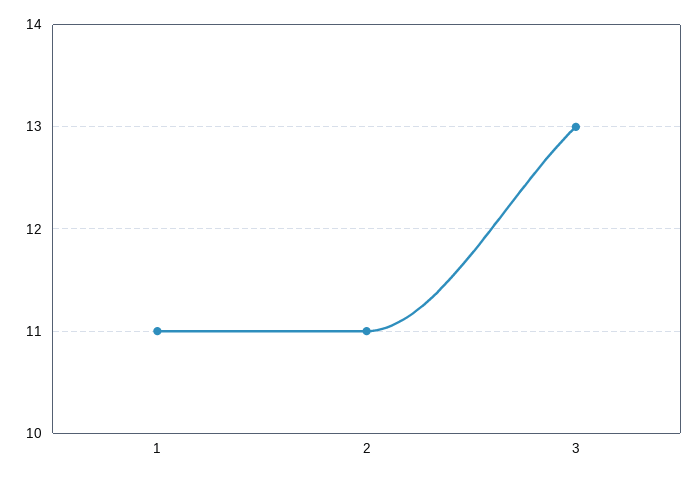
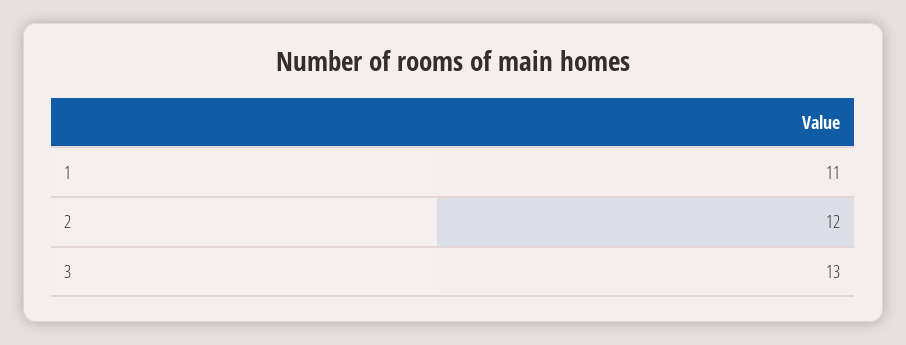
2: 11 -> 12

